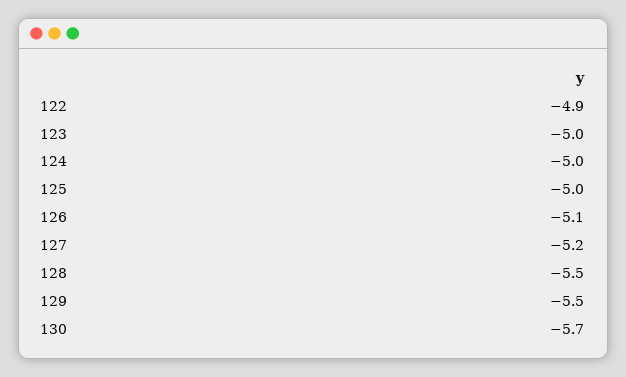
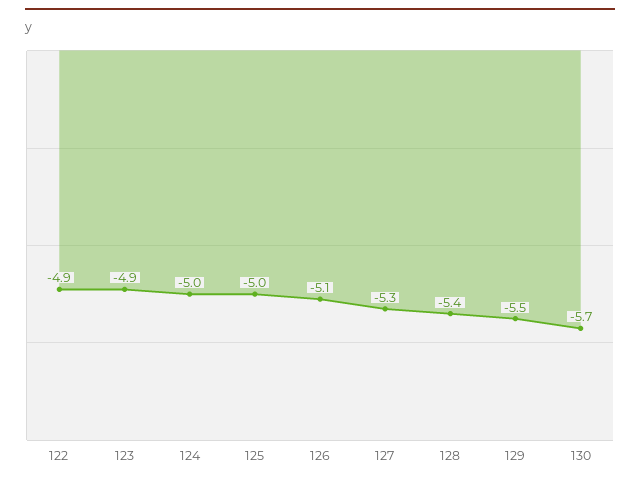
123: -5 -> -4.9
127: -5.2 -> -5.3
128: -5.5 -> -5.4

